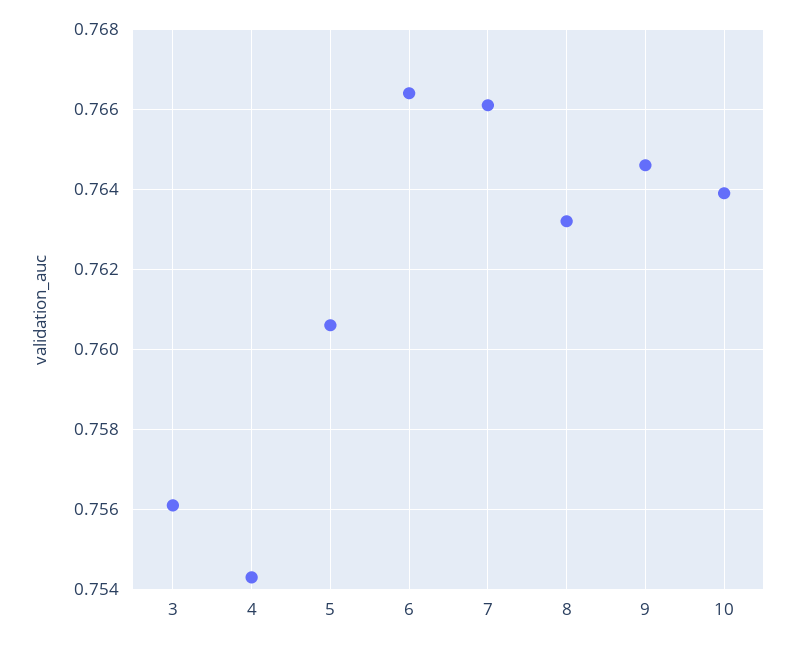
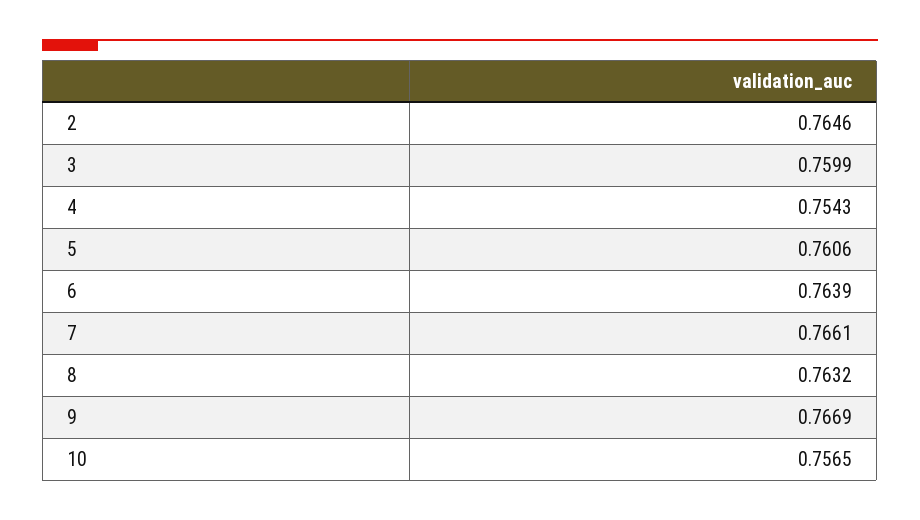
3: 0.756 -> 0.7599
6: 0.7665 -> 0.7639
9: 0.7645 -> 0.7669
10: 0.764 -> 0.7565
2: none -> 0.7646

